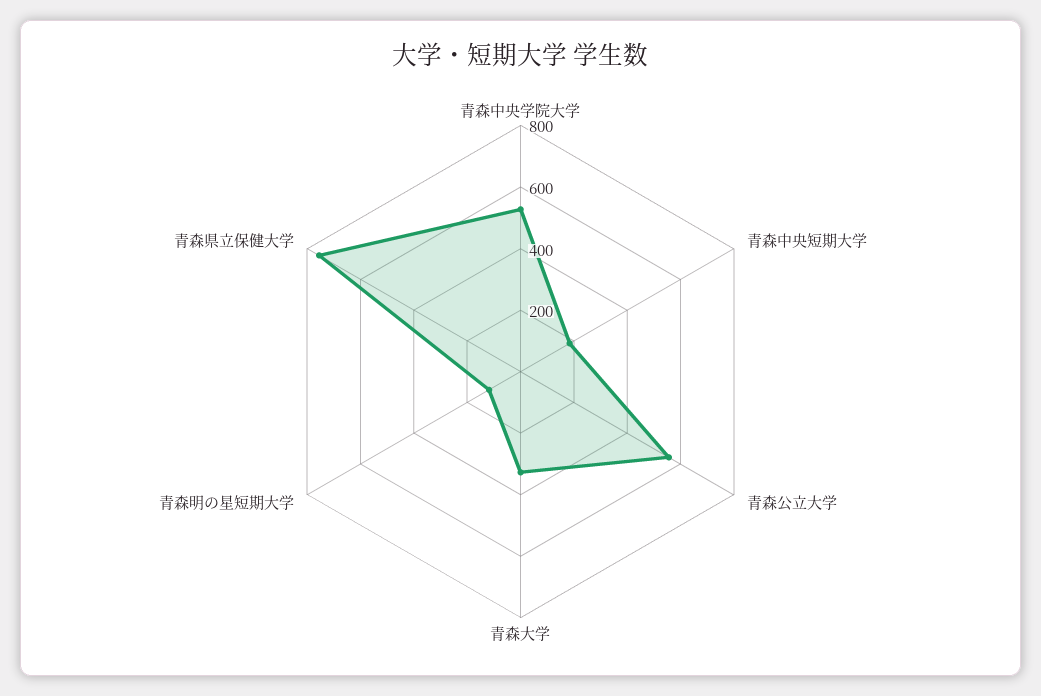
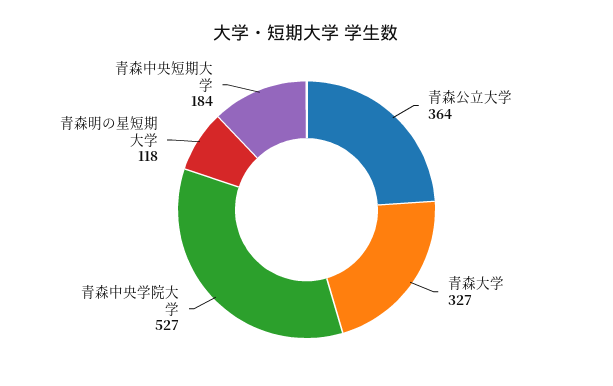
青森公立大学: 550 -> 364
青森県立保健大学: 750 -> none

